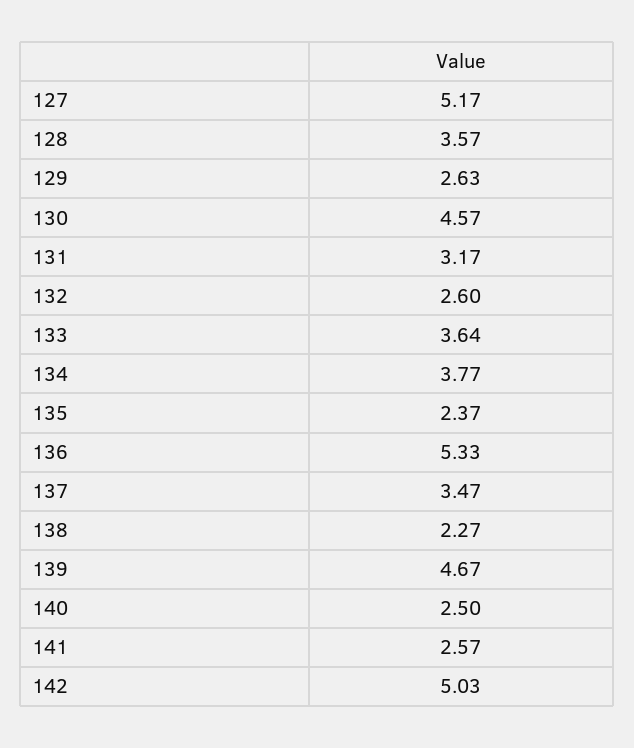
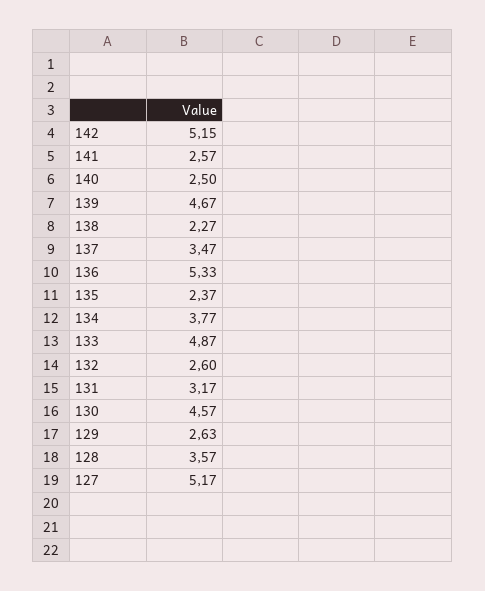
133: 3.64 -> 4.87
142: 5.03 -> 5.15

